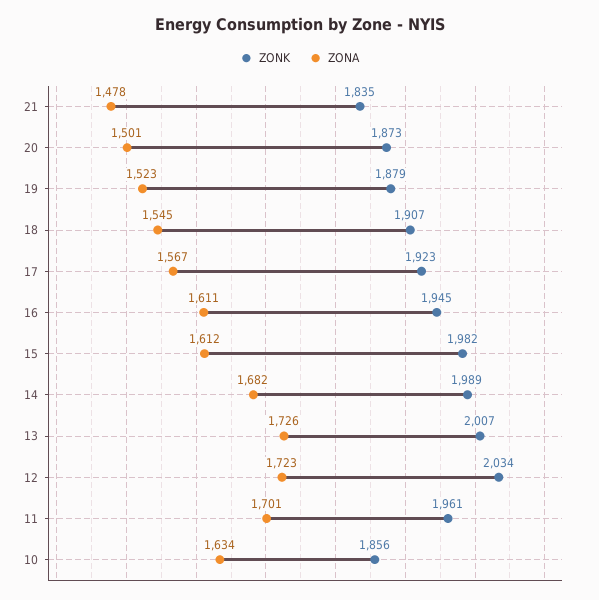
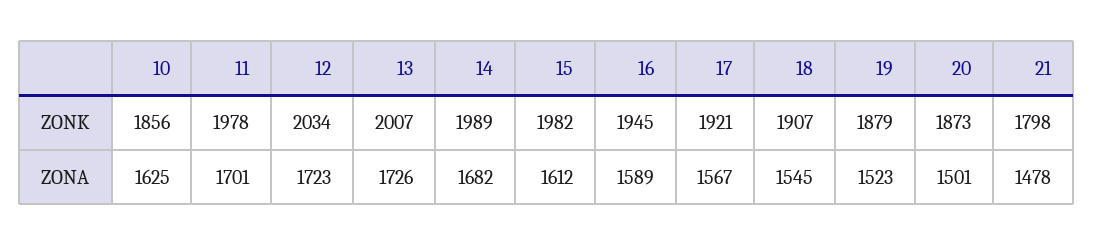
ZONK, 21: 1835 -> 1798
ZONK, 17: 1923 -> 1921
ZONA, 16: 1611 -> 1589
ZONK, 11: 1961 -> 1978
ZONA, 10: 1634 -> 1625

